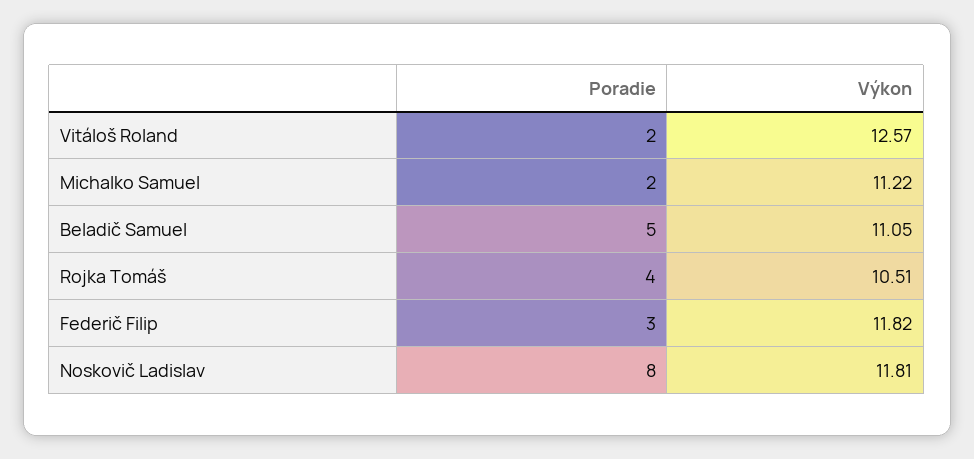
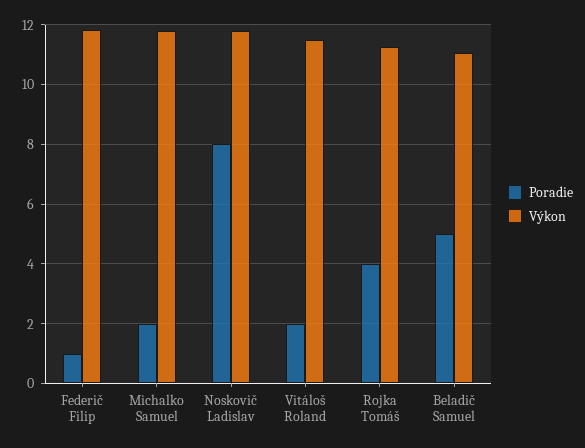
Výkon, Vitáloš Roland: 12.57 -> 11.5
Výkon, Michalko Samuel: 11.22 -> 11.75
Výkon, Rojka Tomáš: 10.51 -> 11.25
Poradie, Federič Filip: 3 -> 1

